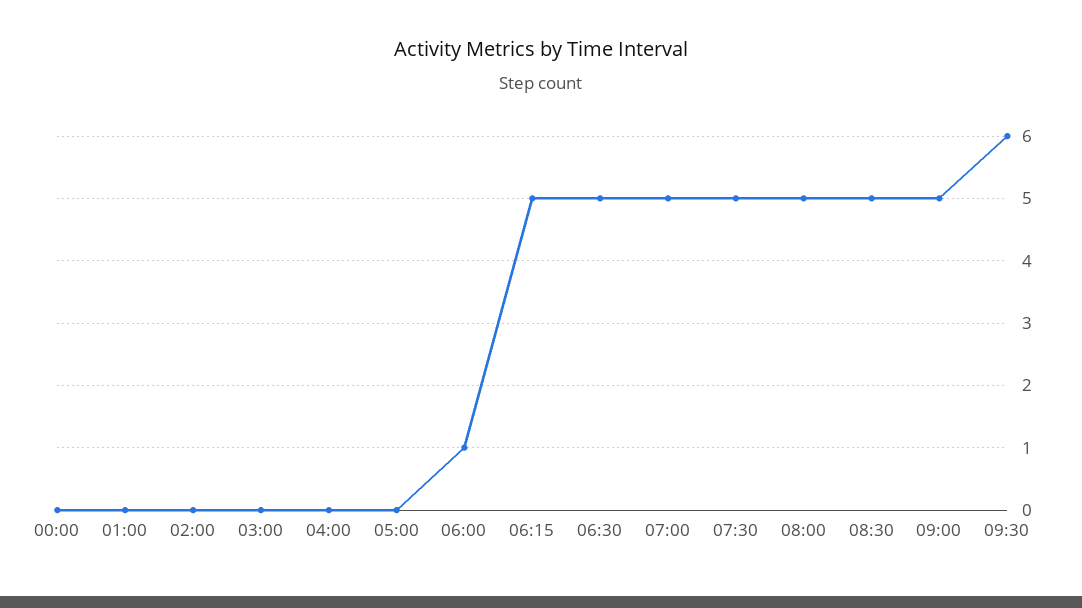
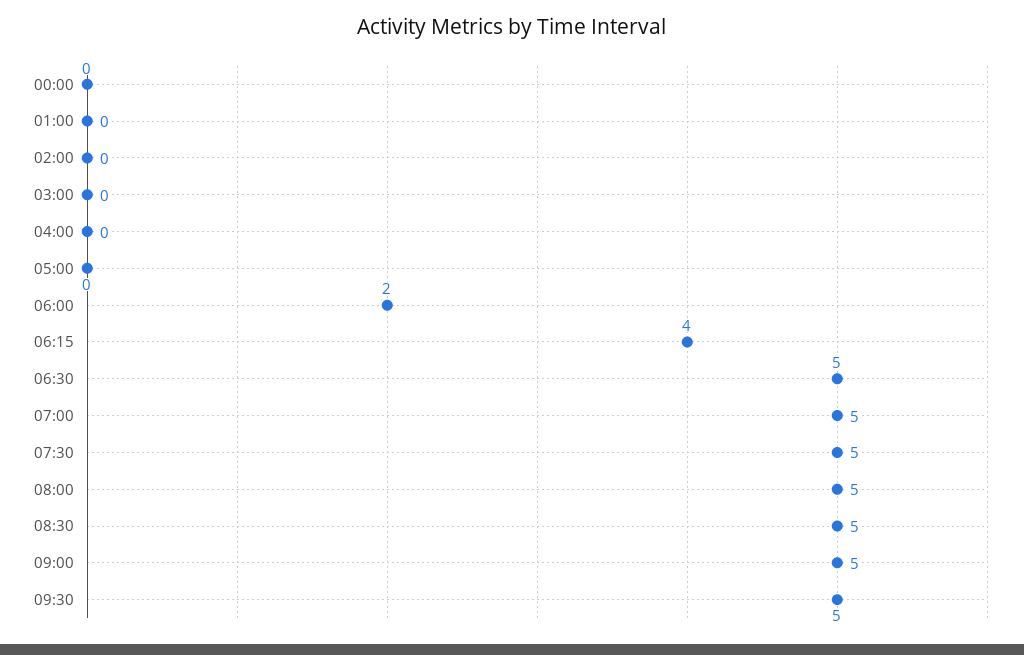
06:00: 1 -> 2
06:15: 5 -> 4
09:30: 6 -> 5

